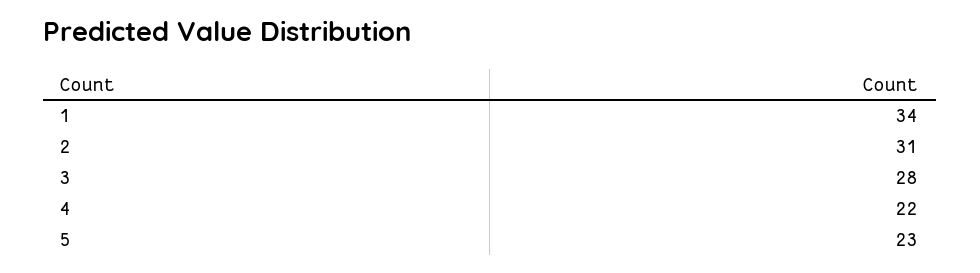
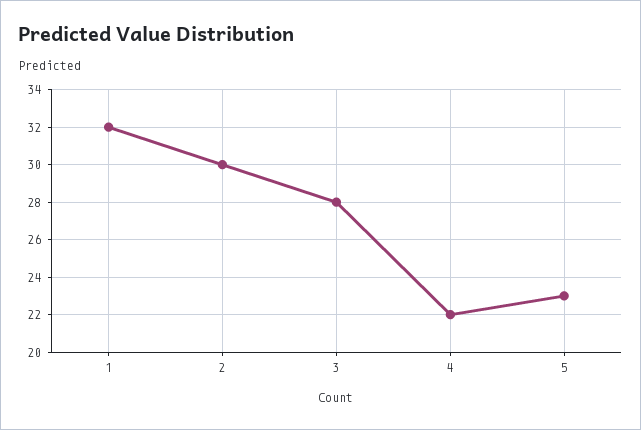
1: 34 -> 32
2: 31 -> 30

